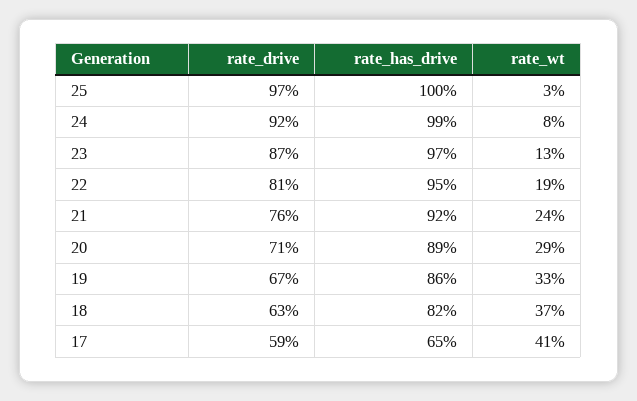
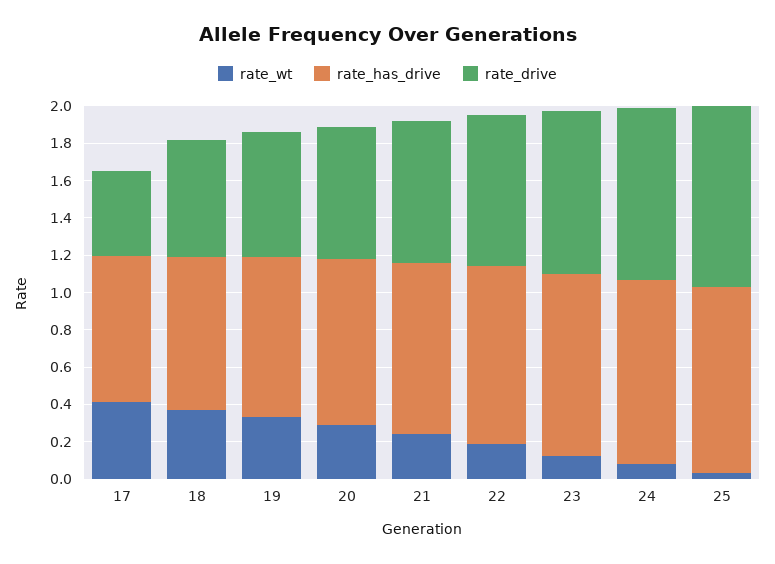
rate_drive, 17: 0.59 -> 0.45
rate_has_drive, 17: 0.65 -> 0.8

